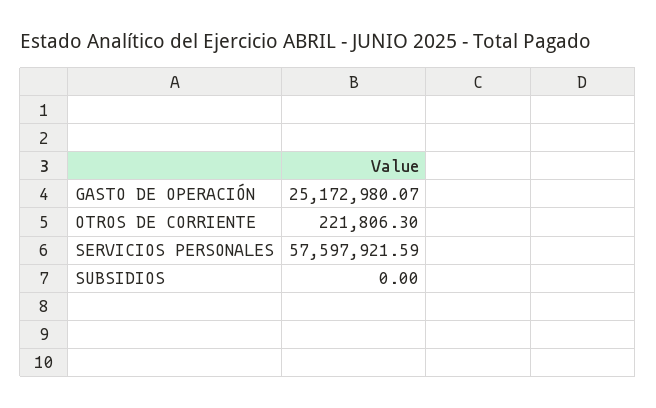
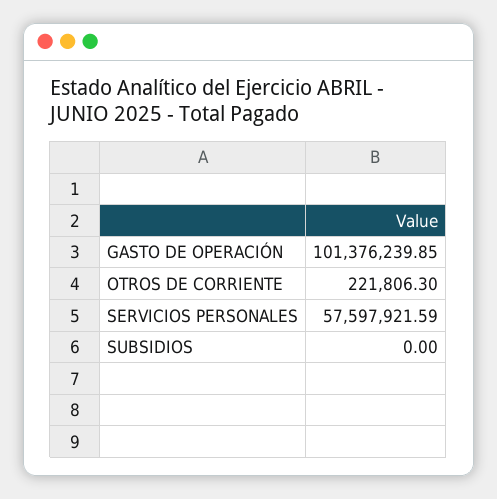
GASTO DE OPERACIÓN: 25172980.07 -> 101376239.85

